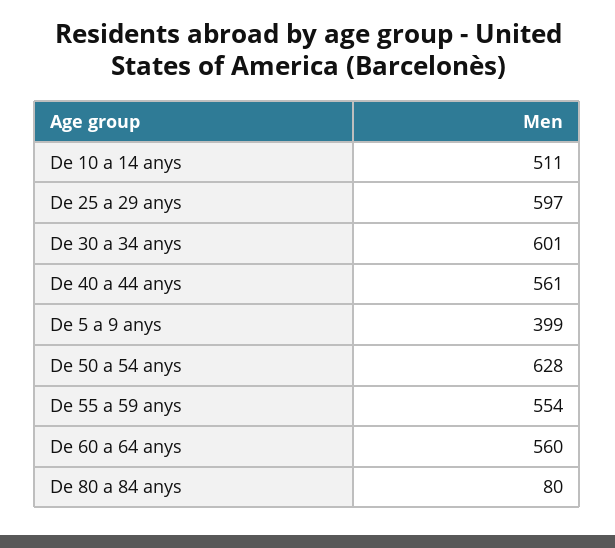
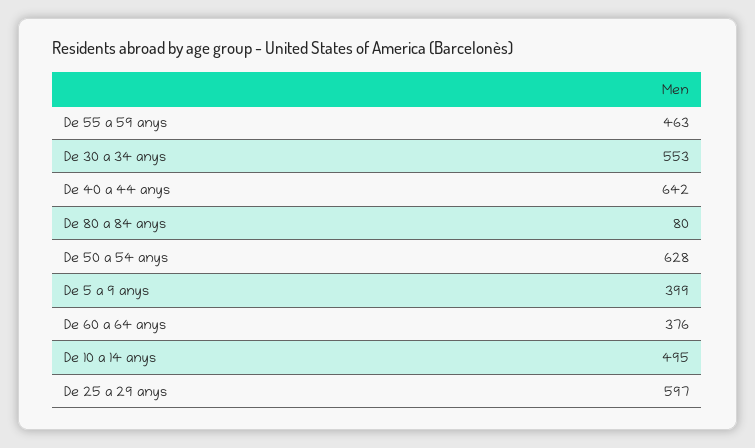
De 10 a 14 anys: 511 -> 495
De 30 a 34 anys: 601 -> 553
De 40 a 44 anys: 561 -> 642
De 55 a 59 anys: 554 -> 463
De 60 a 64 anys: 560 -> 376

